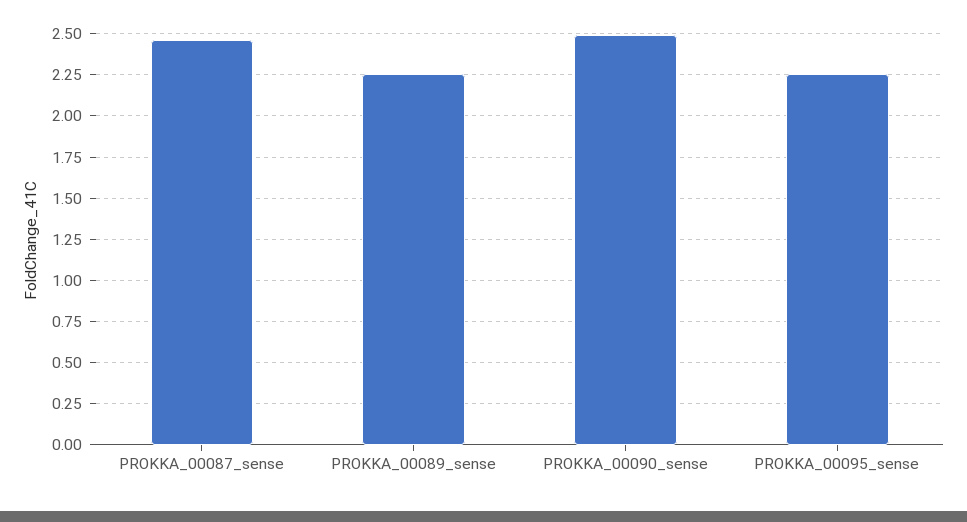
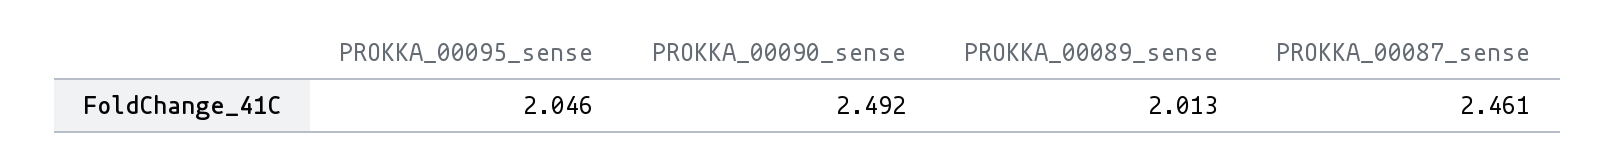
PROKKA_00089_sense: 2.25 -> 2.013
PROKKA_00095_sense: 2.25 -> 2.046

